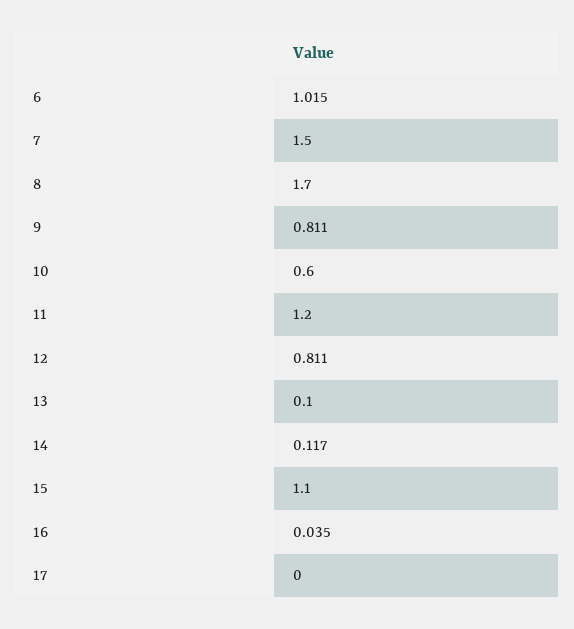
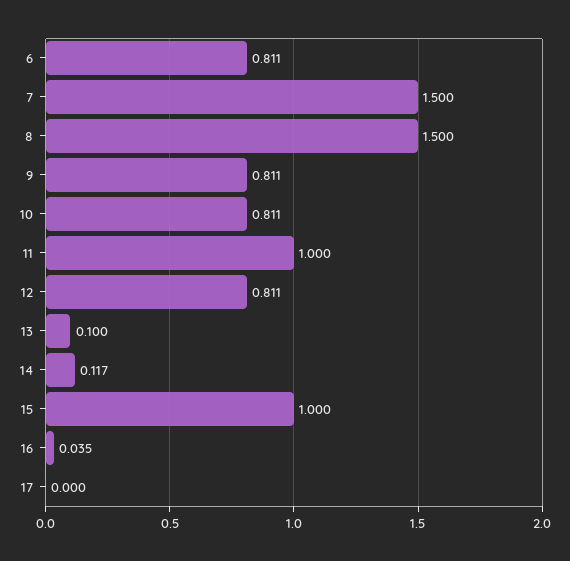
6: 1.015 -> 0.811
8: 1.7 -> 1.5
10: 0.6 -> 0.811
11: 1.2 -> 1
15: 1.1 -> 1

